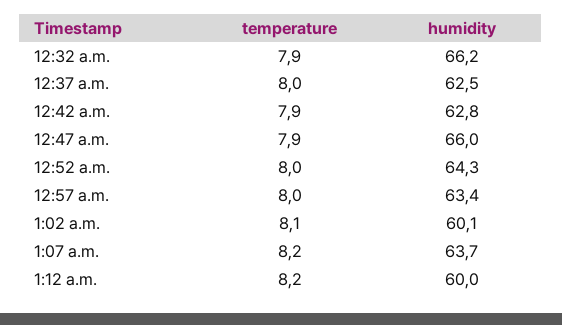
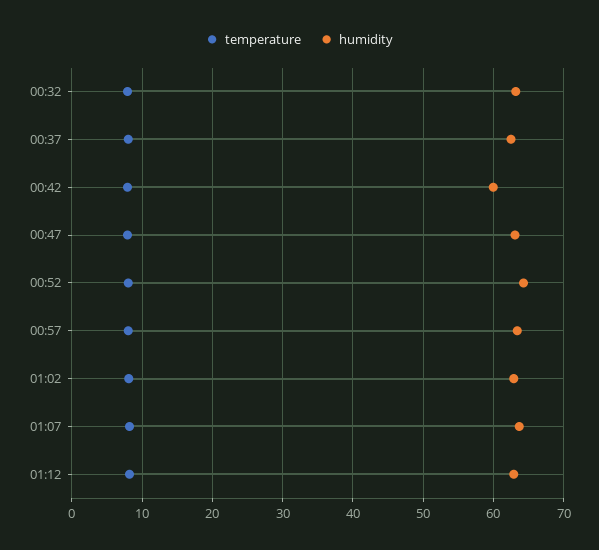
humidity, 12:32 a.m.: 66.2 -> 63
humidity, 12:42 a.m.: 62.8 -> 60
humidity, 12:47 a.m.: 66 -> 63
humidity, 1:02 a.m.: 60.1 -> 63
humidity, 1:12 a.m.: 60 -> 63

